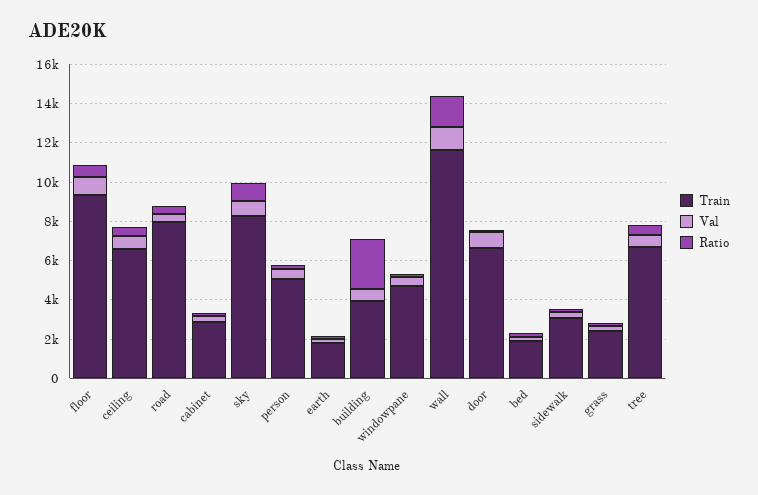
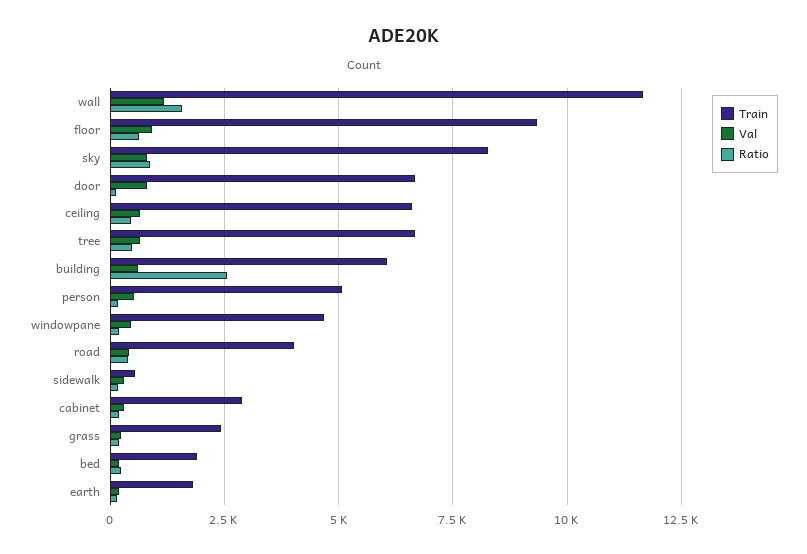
Train, road: 8000 -> 4000
Train, building: 4000 -> 6000
Train, sidewalk: 3000 -> 500

